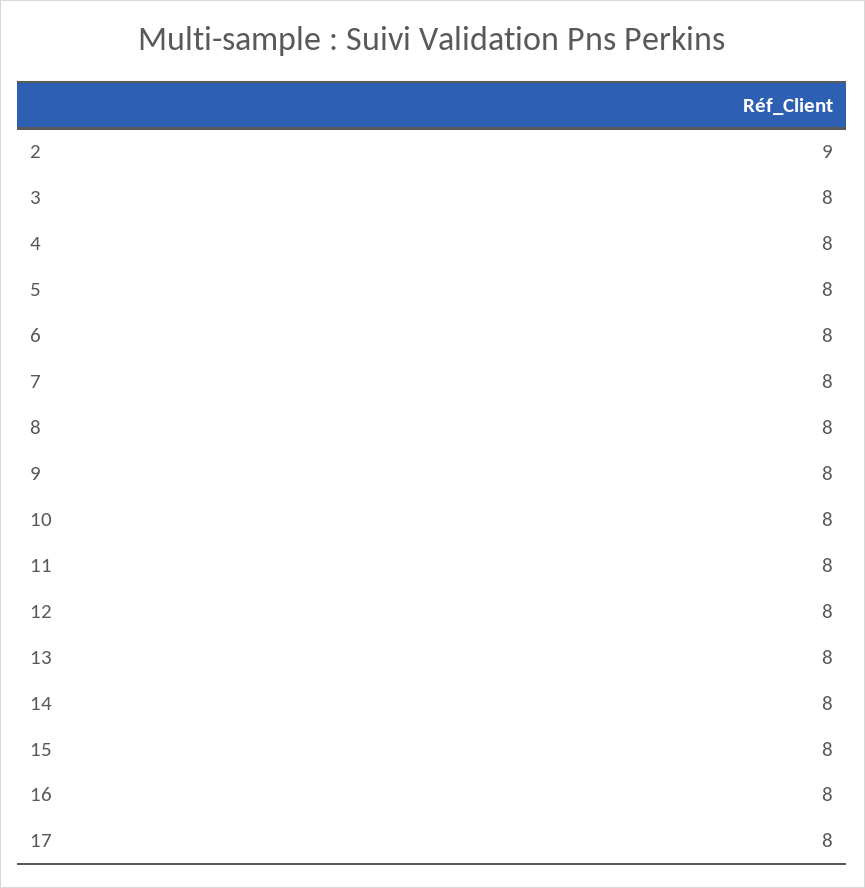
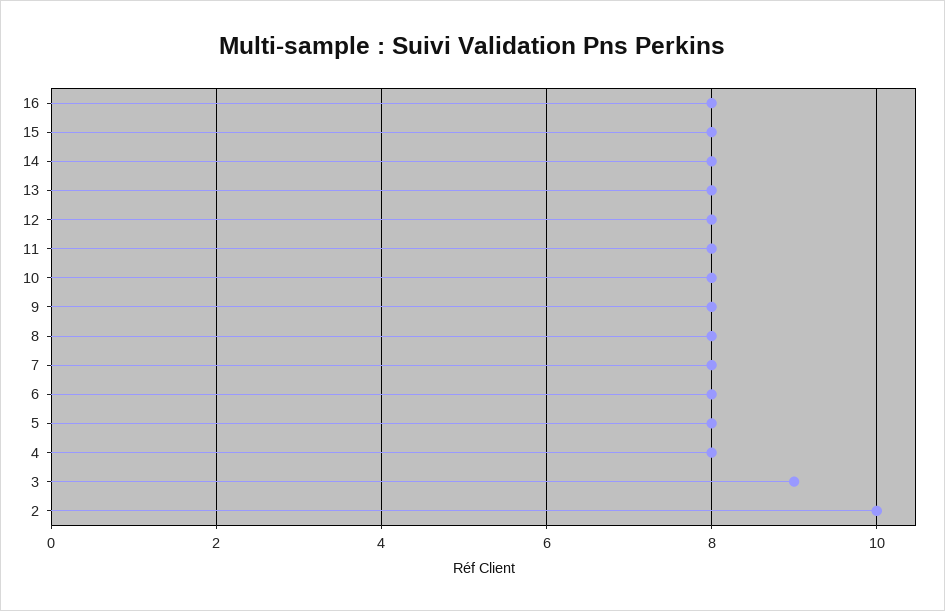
2: 9 -> 10
3: 8 -> 9
17: 8 -> none

